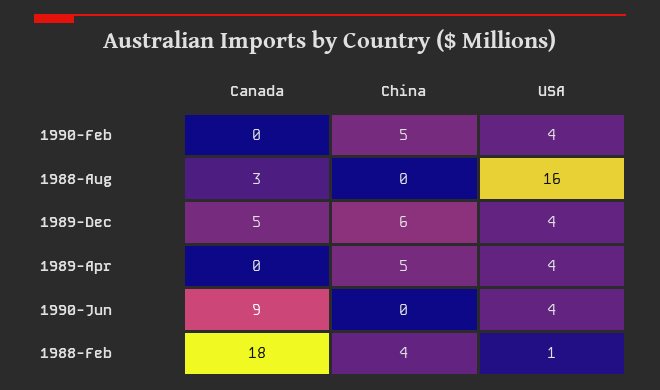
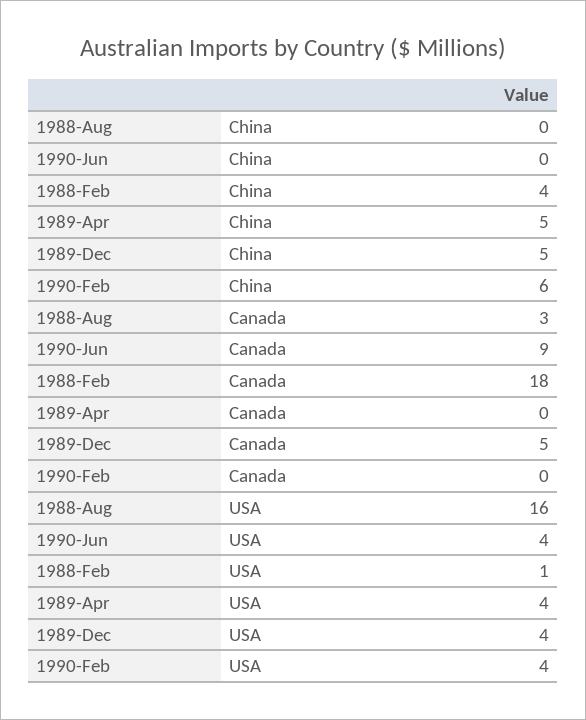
China, 1990-Feb: 5 -> 6
China, 1989-Dec: 6 -> 5

